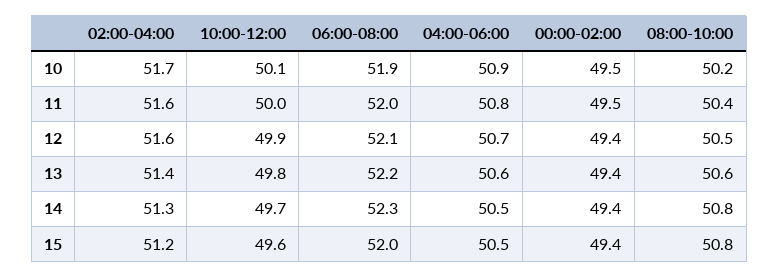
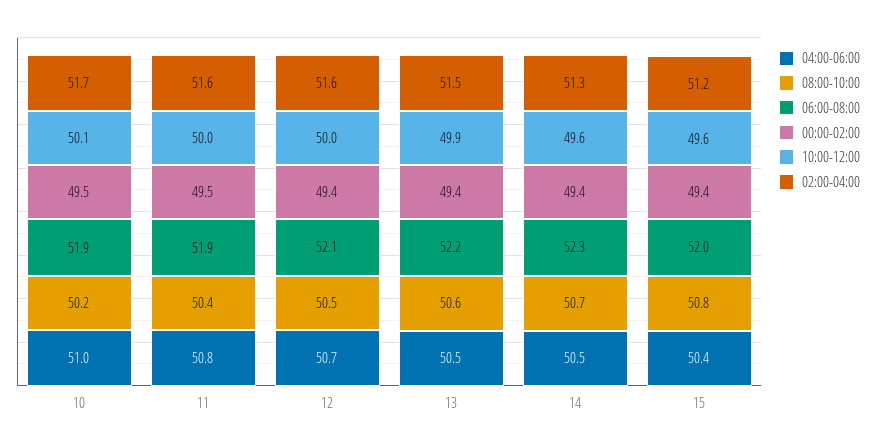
04:00-06:00, 10: 50.9 -> 51
06:00-08:00, 11: 52 -> 51.9
10:00-12:00, 12: 49.9 -> 50
02:00-04:00, 13: 51.4 -> 51.5
10:00-12:00, 13: 49.8 -> 49.9
04:00-06:00, 13: 50.6 -> 50.5
10:00-12:00, 14: 49.7 -> 49.6
08:00-10:00, 14: 50.8 -> 50.7
04:00-06:00, 15: 50.5 -> 50.4

